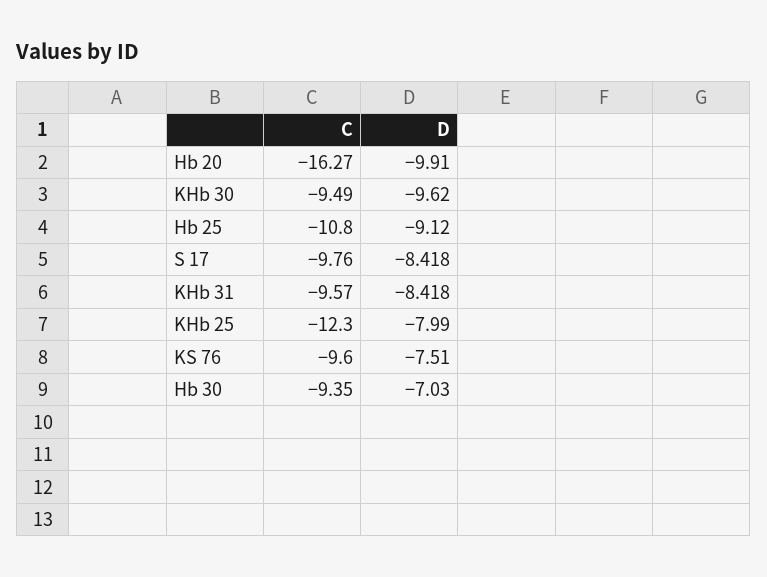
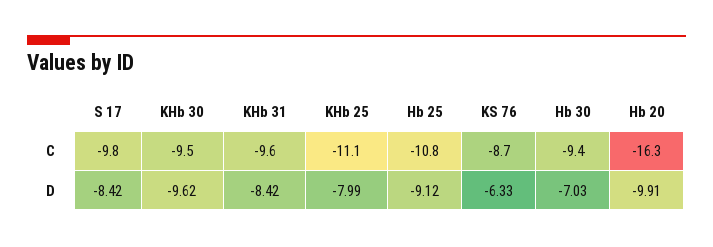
C, KHb 25: -12.3 -> -11.1
C, KS 76: -9.6 -> -8.7
D, KS 76: -7.51 -> -6.33

